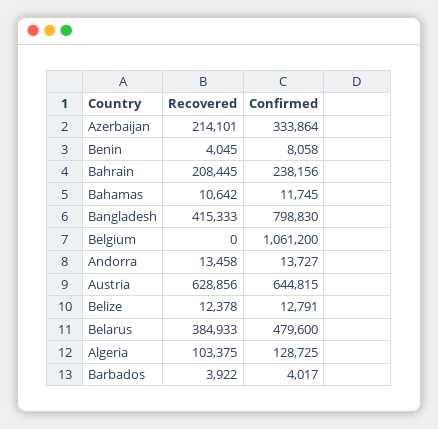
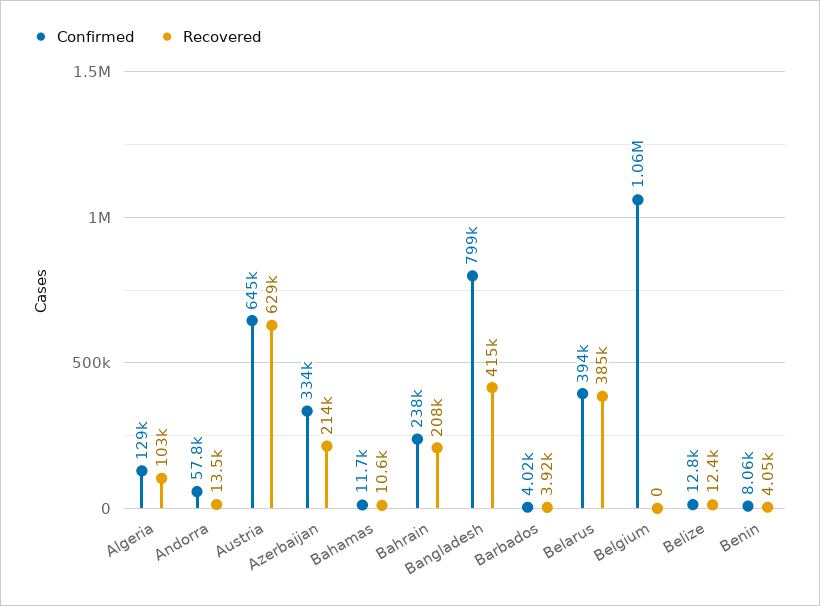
Confirmed, Andorra: 13727 -> 57800
Confirmed, Belarus: 479600 -> 394000

